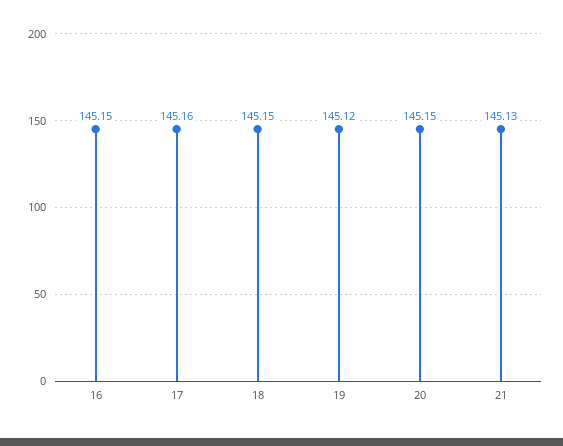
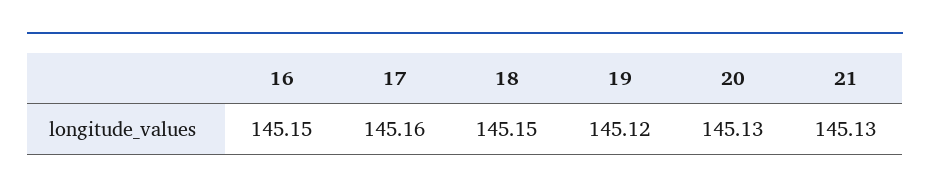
20: 145.15 -> 145.13

